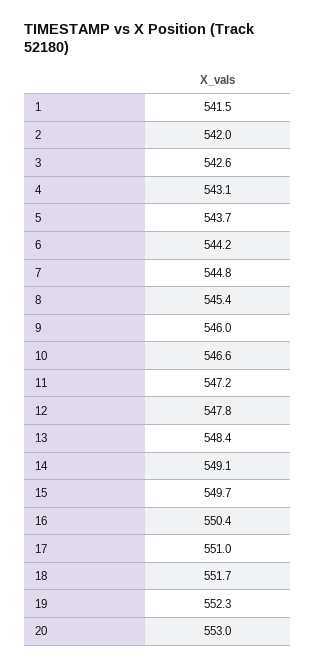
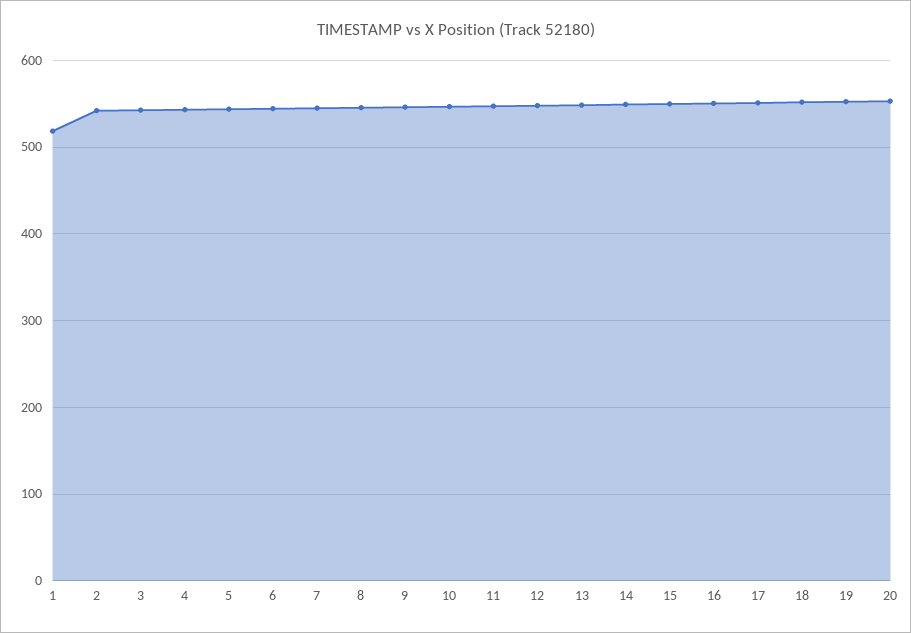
1: 541.5 -> 520

